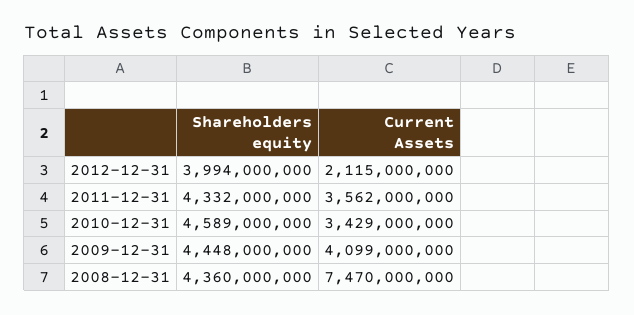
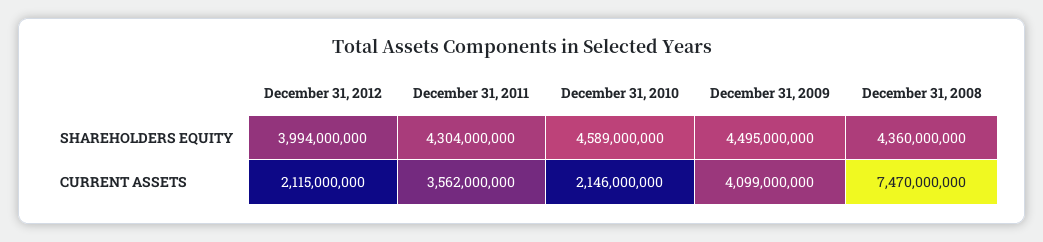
Shareholders equity, 2011-12-31: 4332000000 -> 4304000000
Current Assets, 2010-12-31: 3429000000 -> 2146000000
Shareholders equity, 2009-12-31: 4448000000 -> 4495000000

